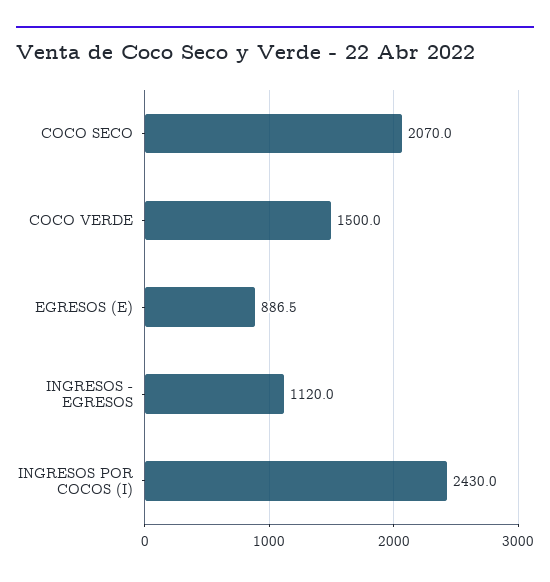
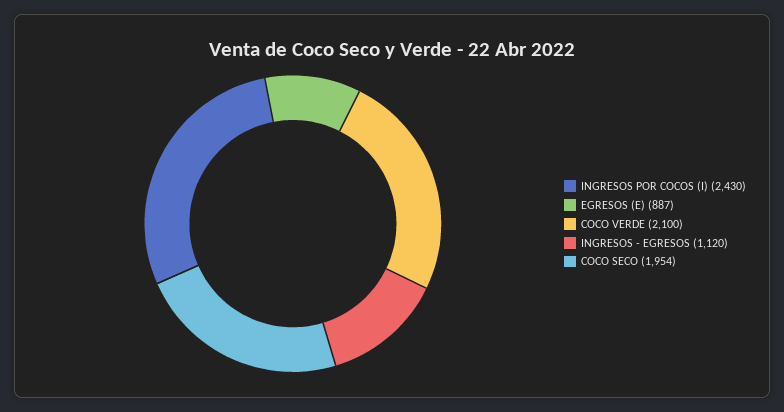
COCO SECO: 2070 -> 1954
COCO VERDE: 1500 -> 2100

